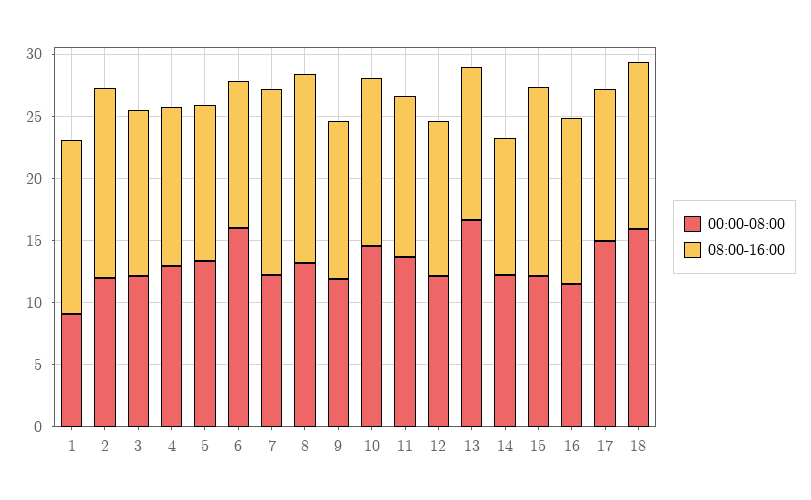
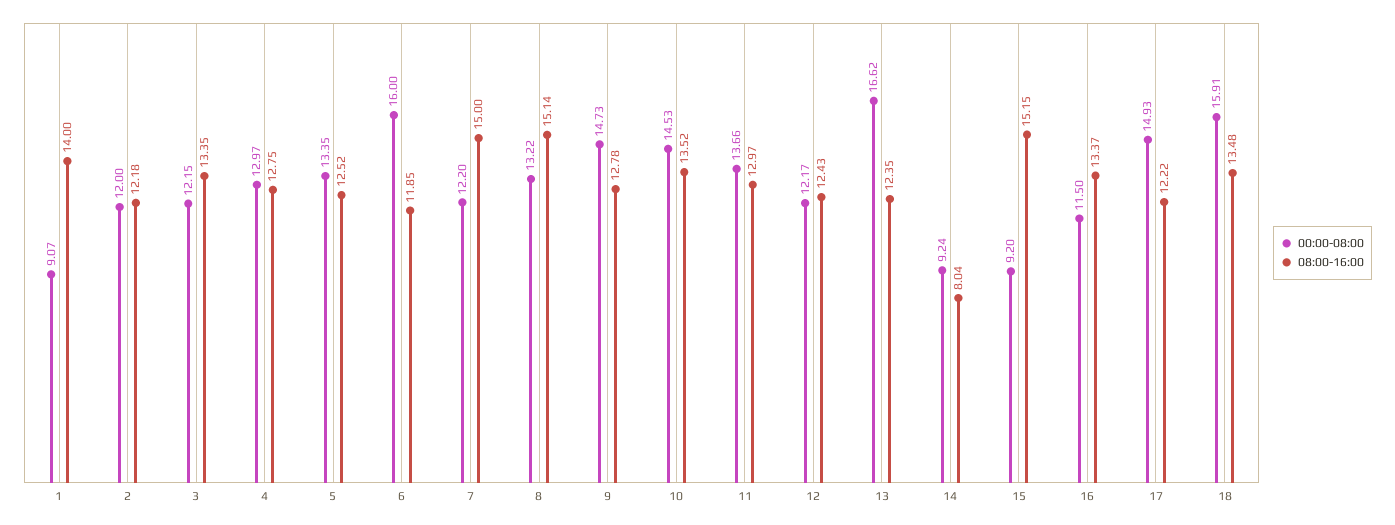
08:00-16:00, 2: 15 -> 12.18
00:00-08:00, 9: 12 -> 14.73
00:00-08:00, 14: 12 -> 9.24
08:00-16:00, 14: 11 -> 8.04
00:00-08:00, 15: 12 -> 9.2

